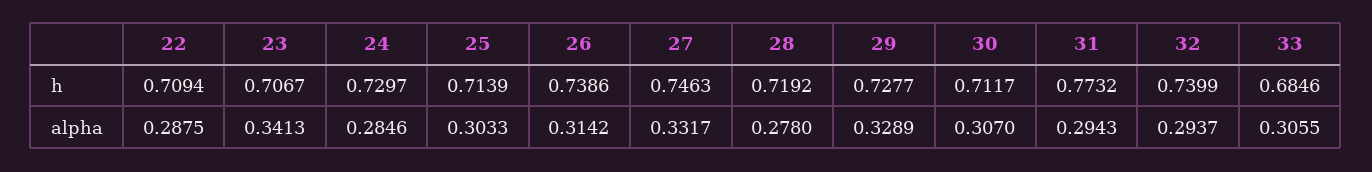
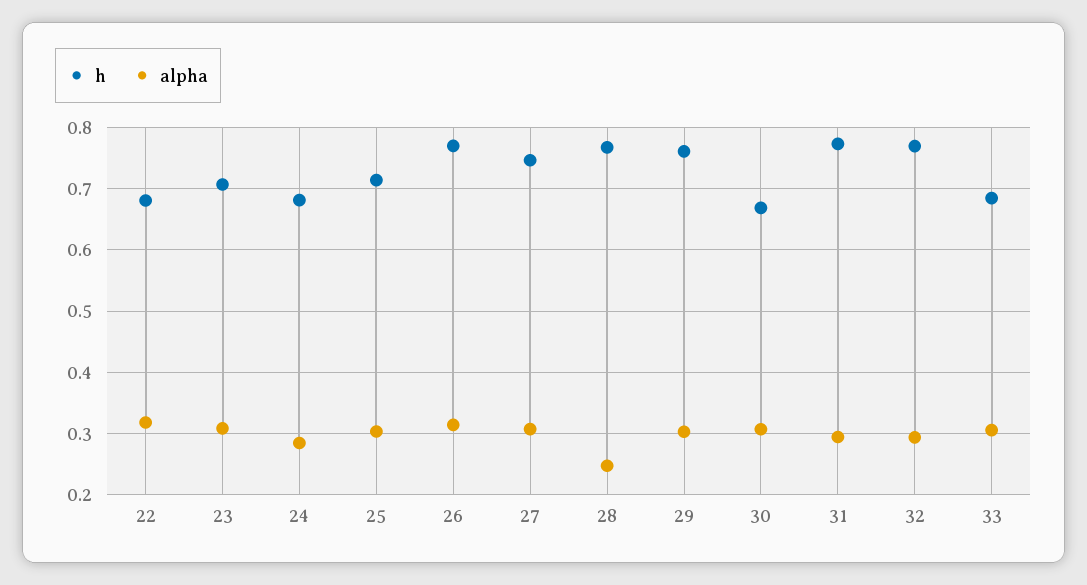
h, 22: 0.7094 -> 0.68
h, 24: 0.7297 -> 0.68
h, 26: 0.7386 -> 0.77
h, 28: 0.7192 -> 0.77
h, 29: 0.7277 -> 0.76
h, 30: 0.7117 -> 0.67
h, 32: 0.7399 -> 0.77
alpha, 22: 0.2875 -> 0.32
alpha, 23: 0.3413 -> 0.31
alpha, 27: 0.3317 -> 0.31
alpha, 28: 0.278 -> 0.25
alpha, 29: 0.3289 -> 0.3

